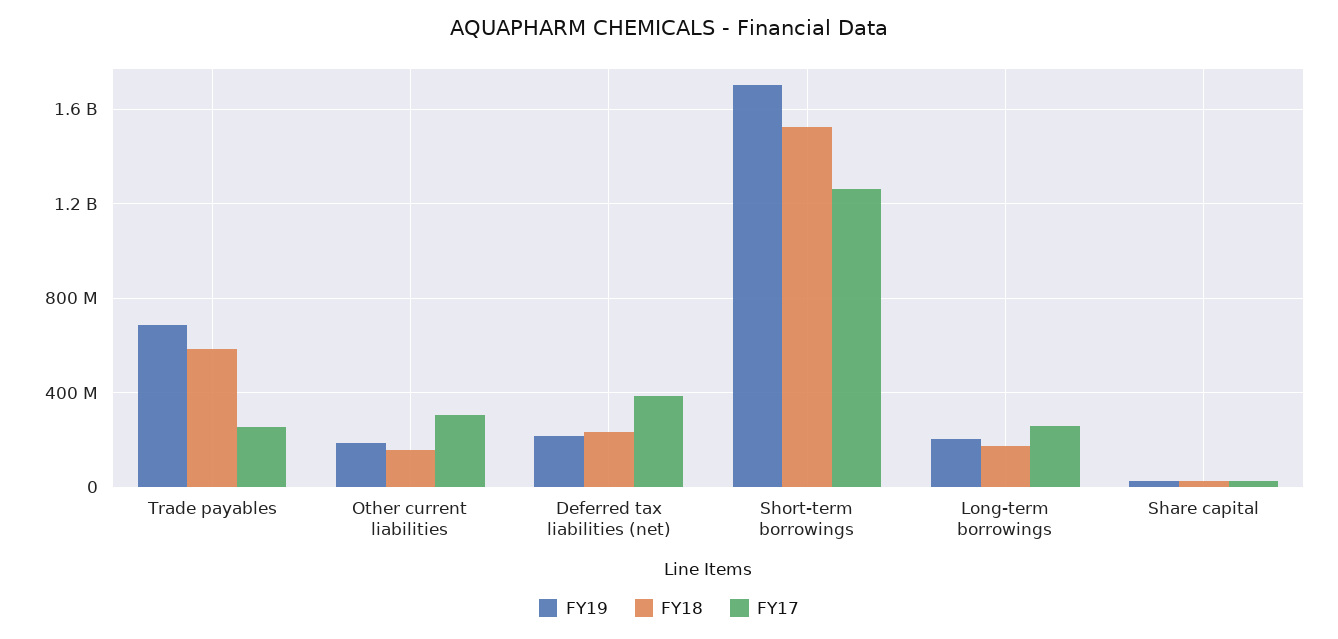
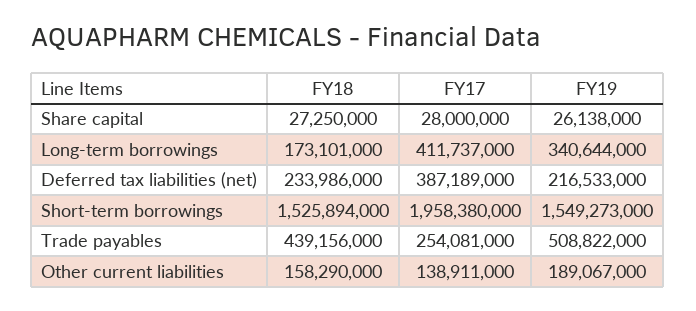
FY19, Trade payables: 700000000 -> 508822000
FY18, Trade payables: 600000000 -> 439156000
FY17, Other current liabilities: 300000000 -> 138911000
FY19, Short-term borrowings: 1700000000 -> 1549273000
FY17, Short-term borrowings: 1250000000 -> 1958380000
FY19, Long-term borrowings: 200000000 -> 340644000
FY17, Long-term borrowings: 250000000 -> 411737000

